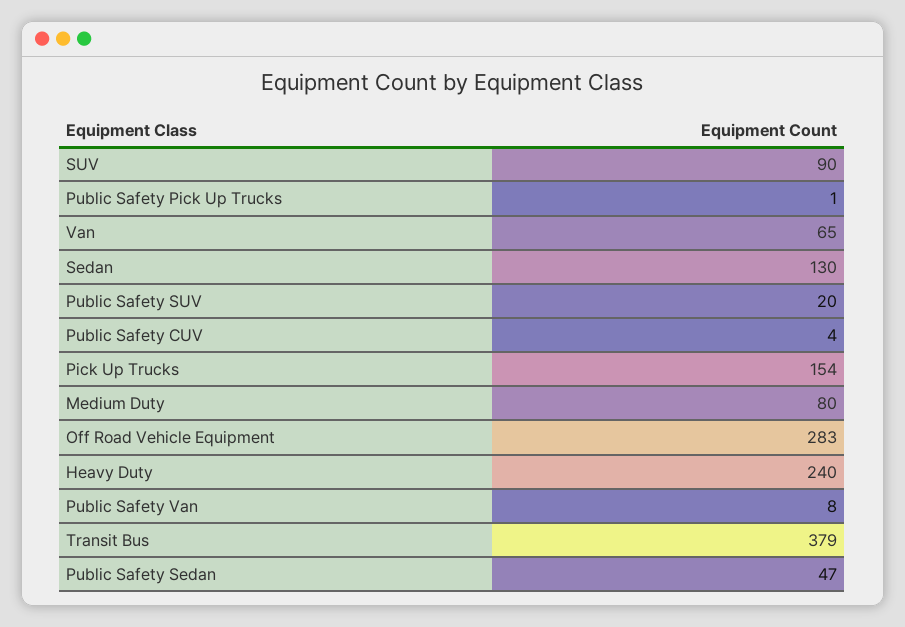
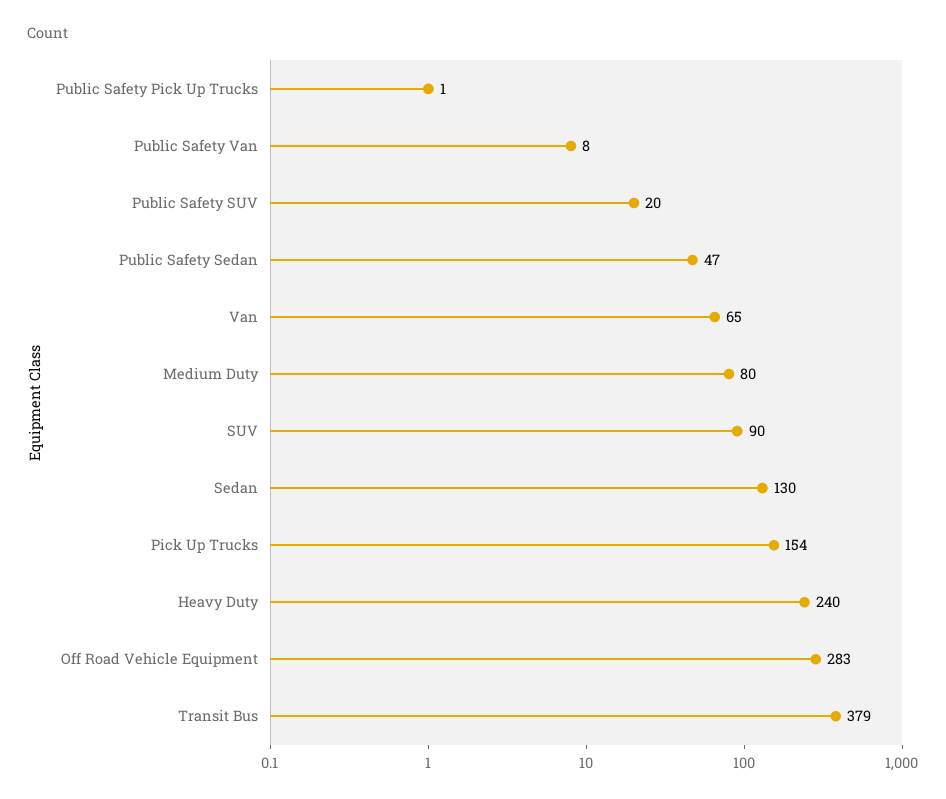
Public Safety CUV: 4 -> none

